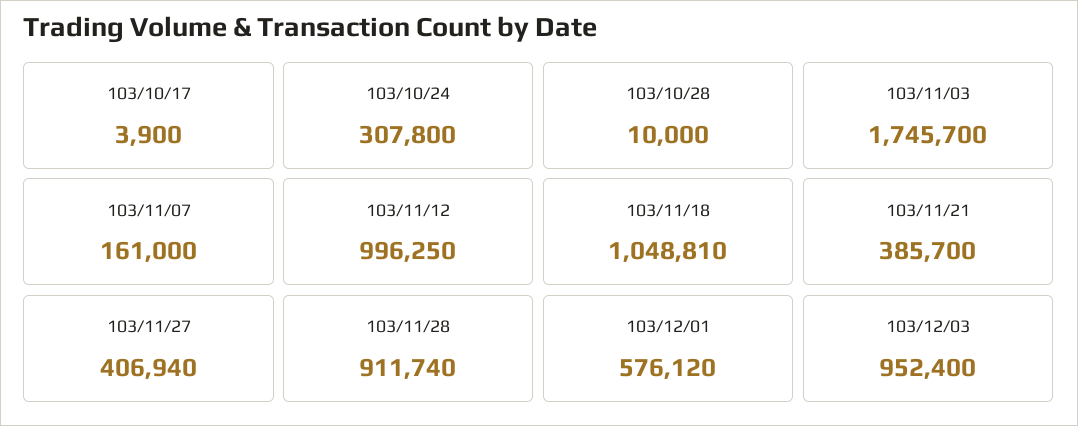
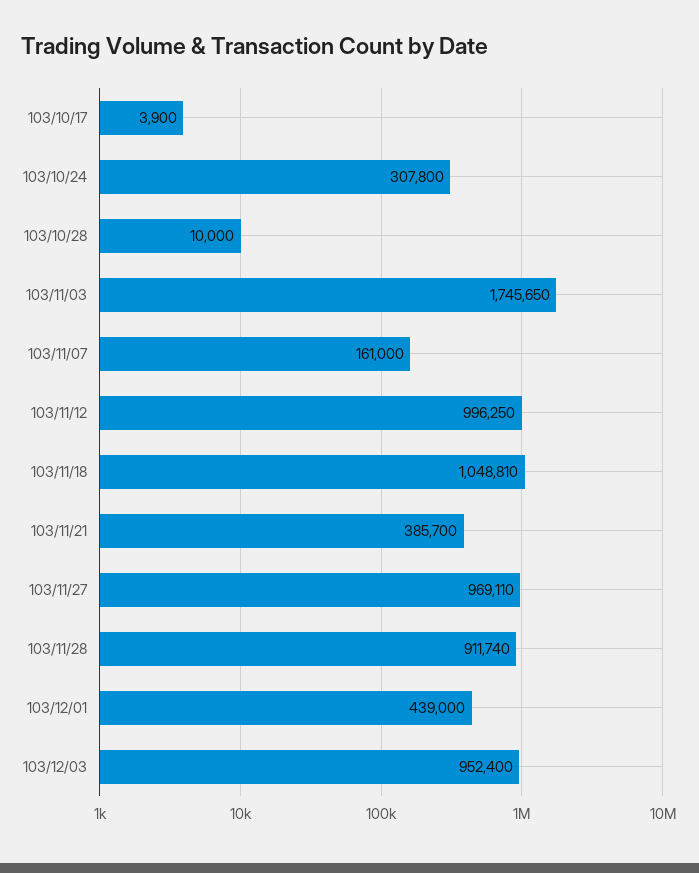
103/11/03: 1745700 -> 1745650
103/11/27: 406940 -> 969110
103/12/01: 576120 -> 439000

